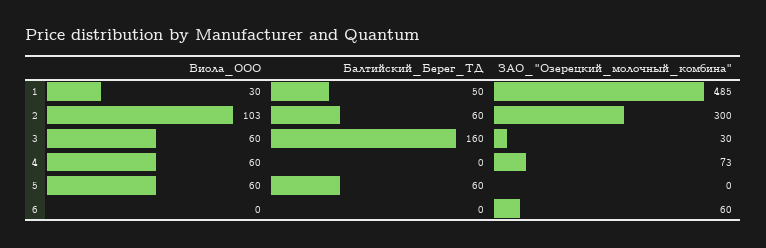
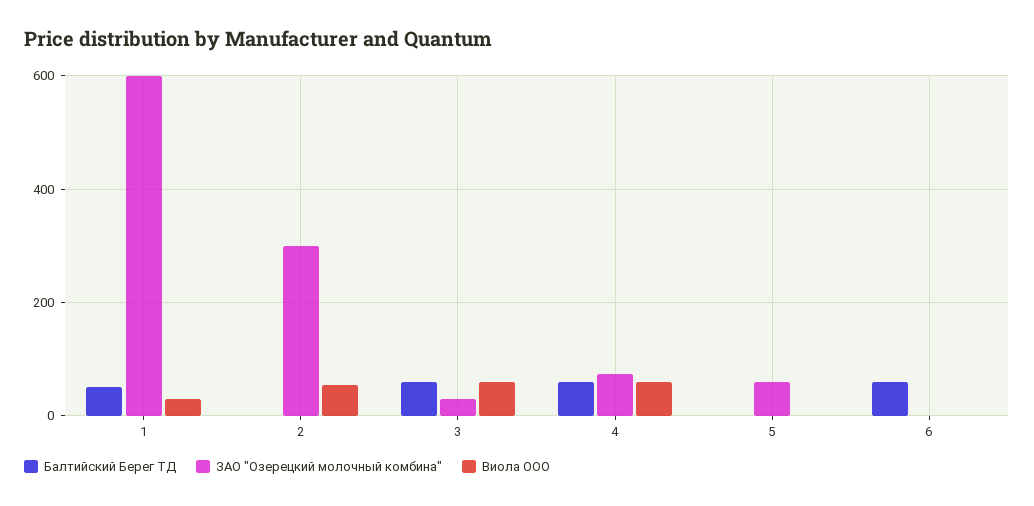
ЗАО_"Озерецкий_молочный_комбина", 1: 485 -> 600
Виола_ООО, 2: 103 -> 60
Балтийский_Берег_ТД, 2: 60 -> 0
Балтийский_Берег_ТД, 3: 160 -> 60
Балтийский_Берег_ТД, 4: 0 -> 60
Виола_ООО, 5: 60 -> 0
Балтийский_Берег_ТД, 5: 60 -> 0
ЗАО_"Озерецкий_молочный_комбина", 5: 0 -> 60
Балтийский_Берег_ТД, 6: 0 -> 60
ЗАО_"Озерецкий_молочный_комбина", 6: 60 -> 0

